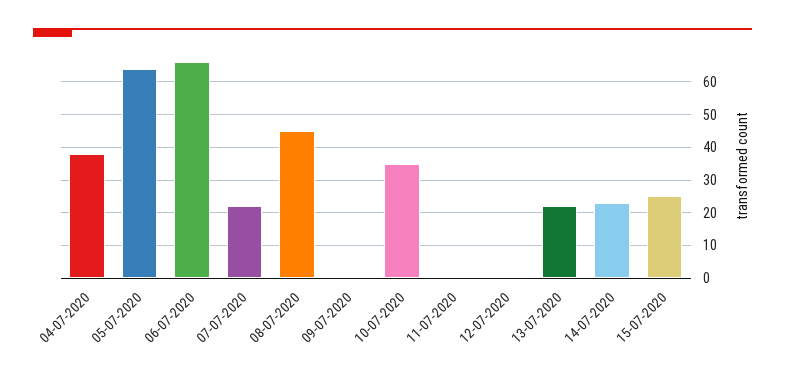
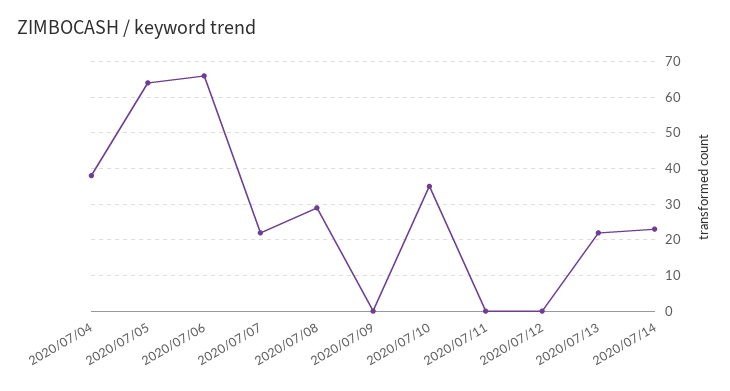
08-07-2020: 45 -> 30
15-07-2020: 25 -> none

